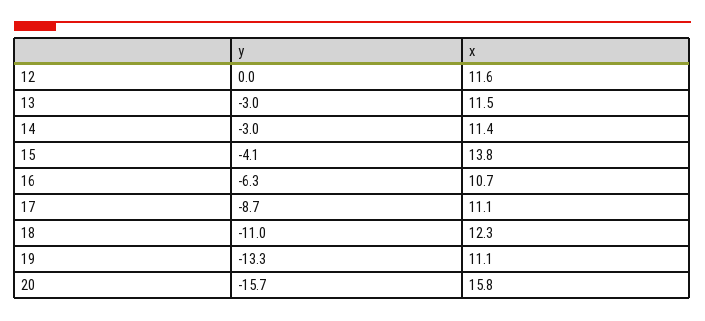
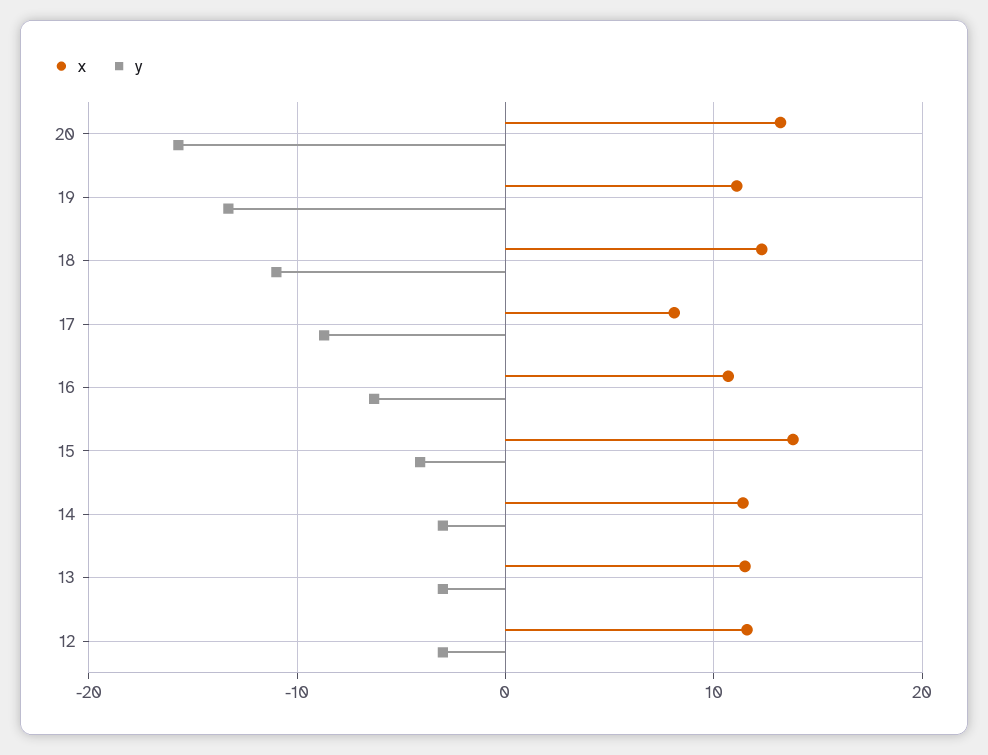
y, 12: 0 -> -3
x, 17: 11.1 -> 8
x, 20: 15.8 -> 13

